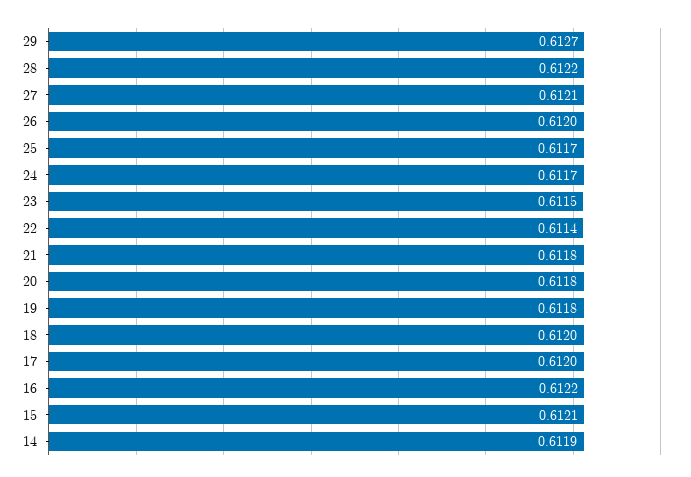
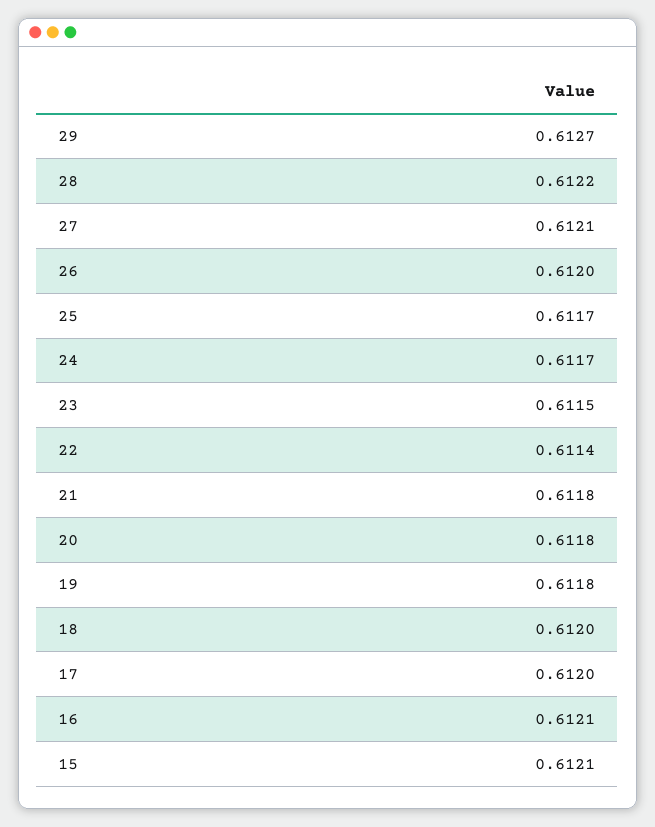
16: 0.6122 -> 0.6121
14: 0.6119 -> none

